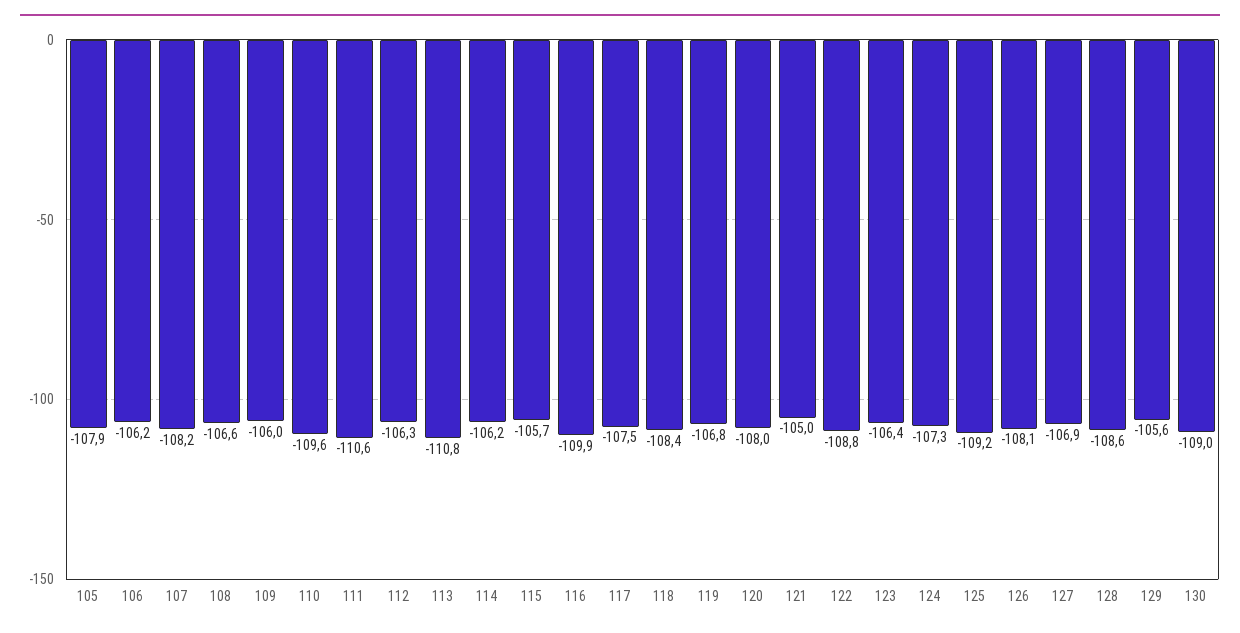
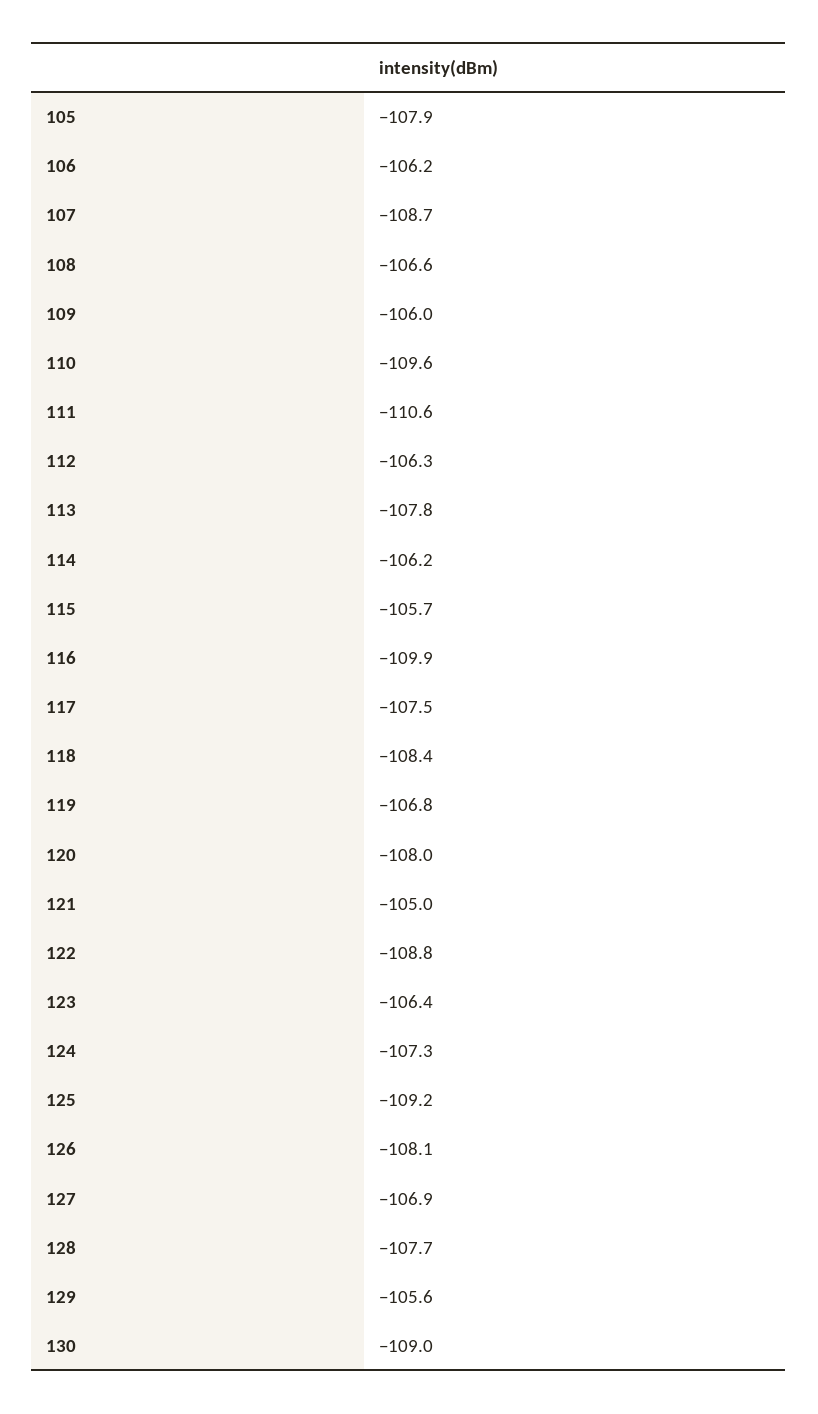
107: -108.2 -> -108.7
113: -110.8 -> -107.8
128: -108.6 -> -107.7

